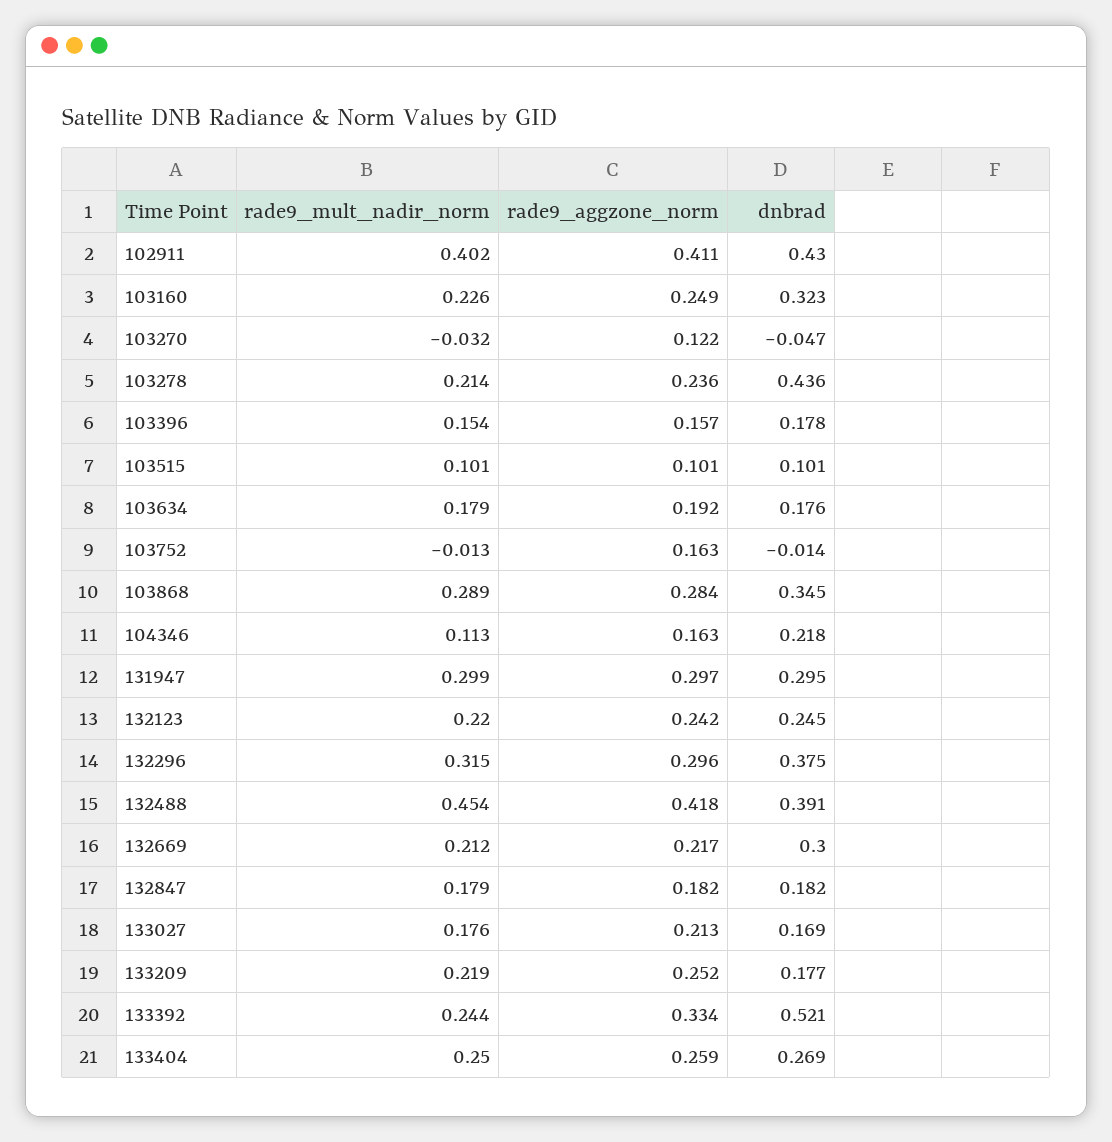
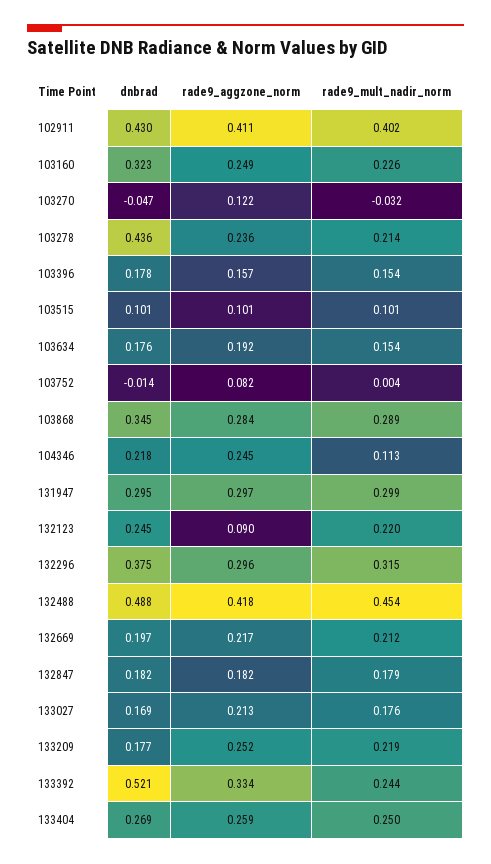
rade9_mult_nadir_norm, 103634: 0.179 -> 0.154
rade9_mult_nadir_norm, 103752: -0.013 -> 0.004
rade9_aggzone_norm, 103752: 0.163 -> 0.082
rade9_aggzone_norm, 104346: 0.163 -> 0.245
rade9_aggzone_norm, 132123: 0.242 -> 0.09
dnbrad, 132488: 0.391 -> 0.488
dnbrad, 132669: 0.3 -> 0.197

